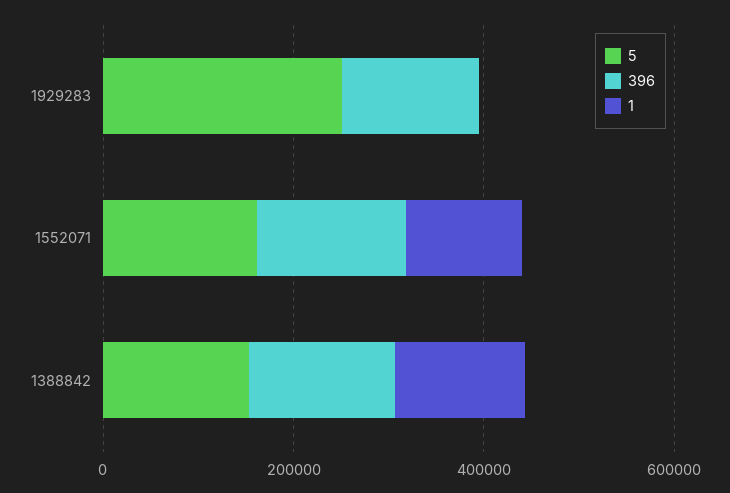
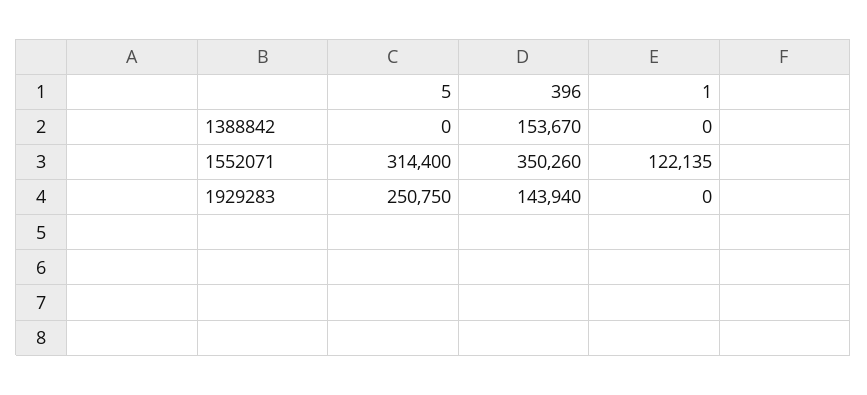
5, 1552071: 150000 -> 314400
396, 1552071: 150000 -> 350260
5, 1388842: 150000 -> 0
1, 1388842: 150000 -> 0

